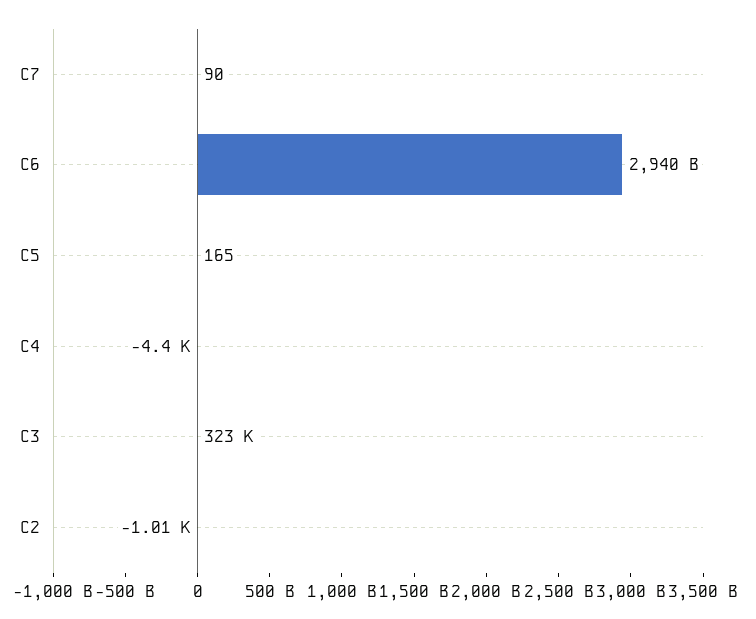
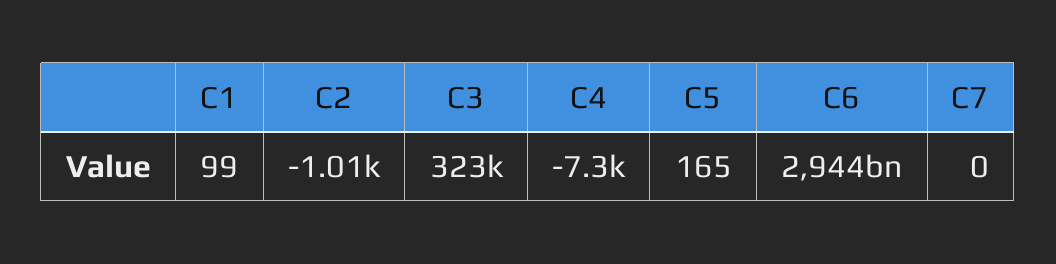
C7: 90 -> 0
C6: 2940000000000 -> 2944000000000
C4: -4400 -> -7300
C1: none -> 99

